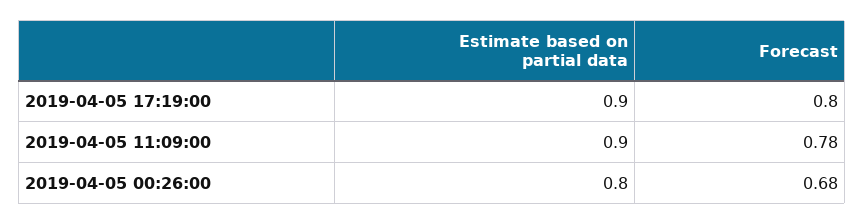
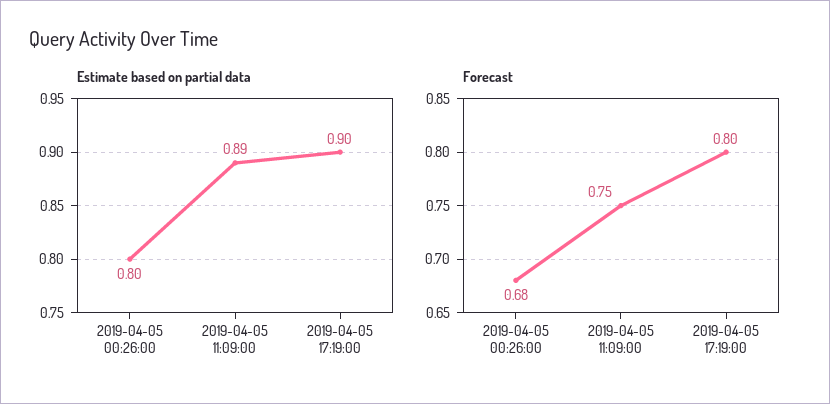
Estimate based on partial data, 2019-04-05 11:09:00: 0.9 -> 0.89
Forecast, 2019-04-05 11:09:00: 0.78 -> 0.75

